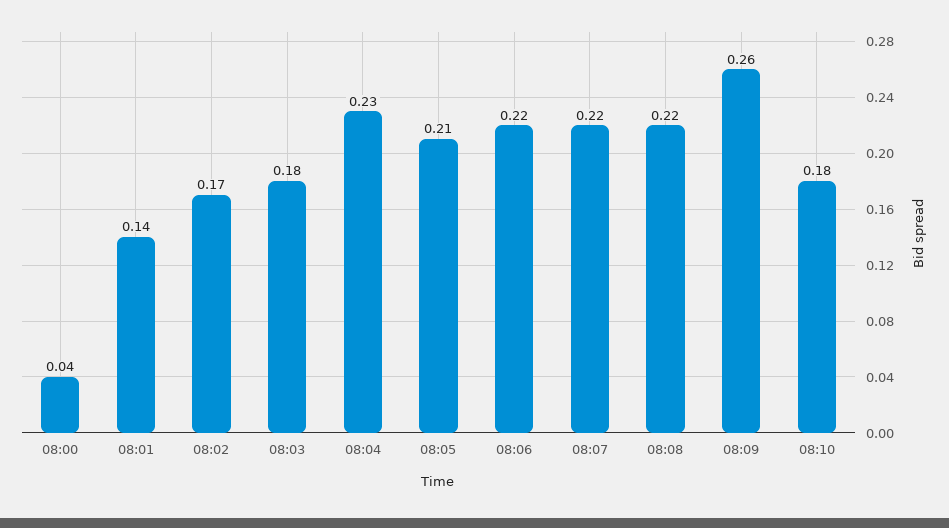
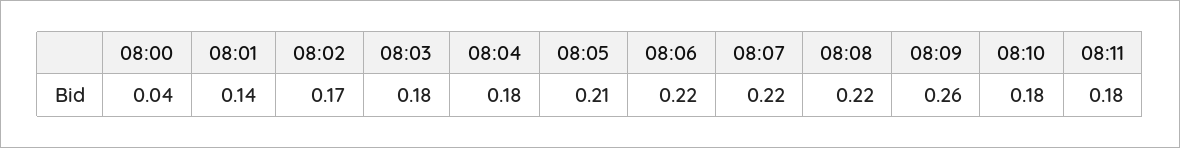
08:04: 0.23 -> 0.18
08:11: none -> 0.18

